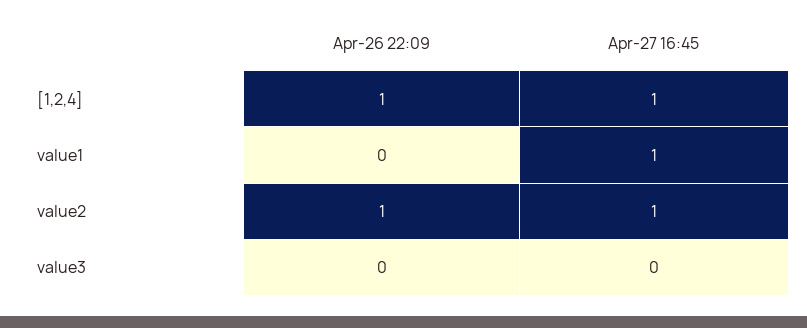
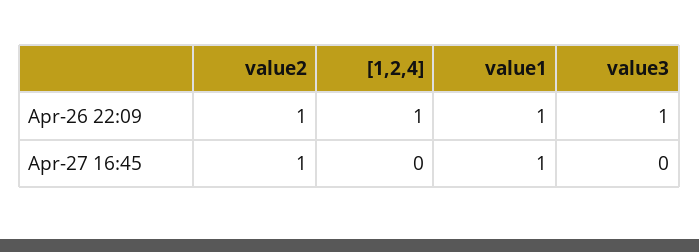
Apr-27 16:45, [1,2,4]: 1 -> 0
Apr-26 22:09, value1: 0 -> 1
Apr-26 22:09, value3: 0 -> 1

